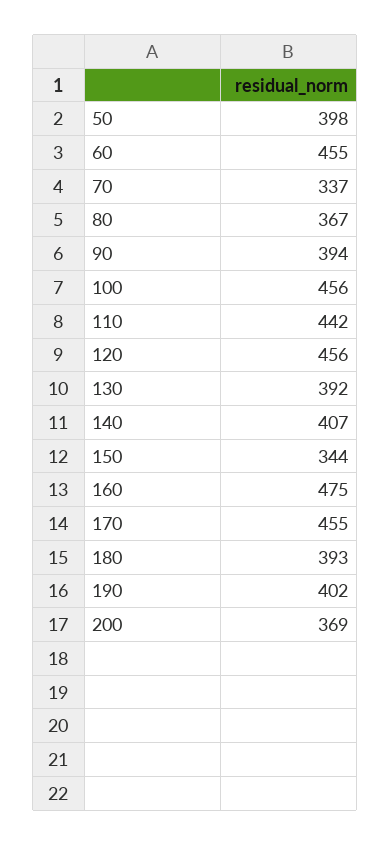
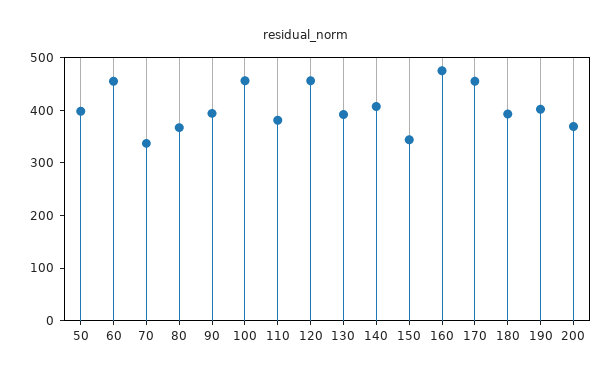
110: 442 -> 380

